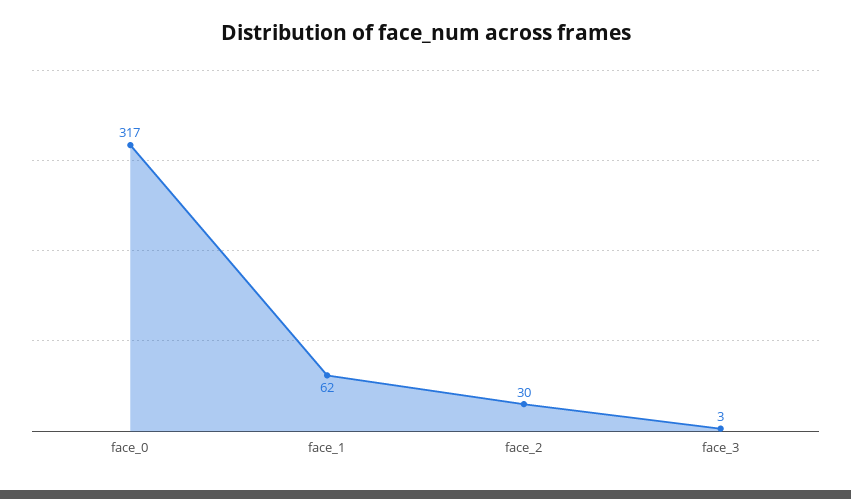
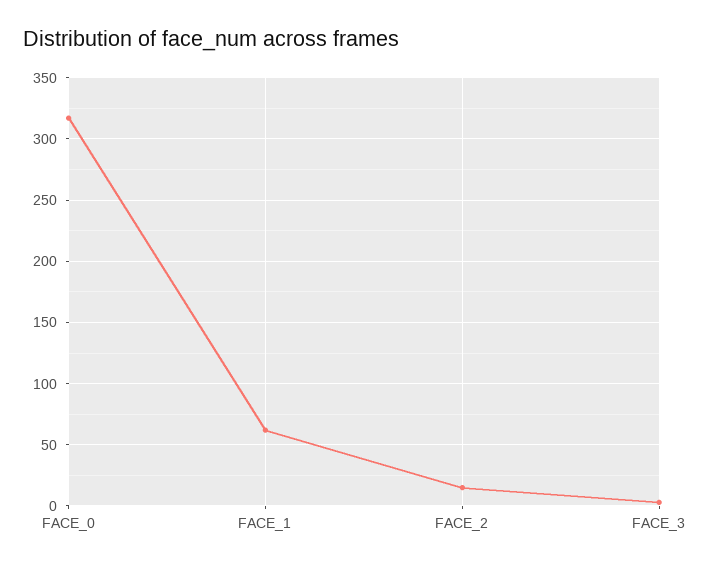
face_2: 30 -> 15

